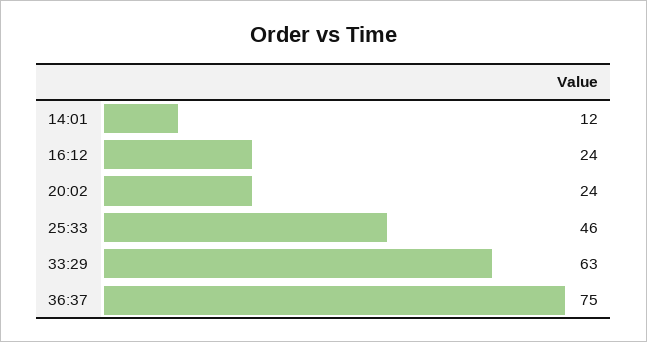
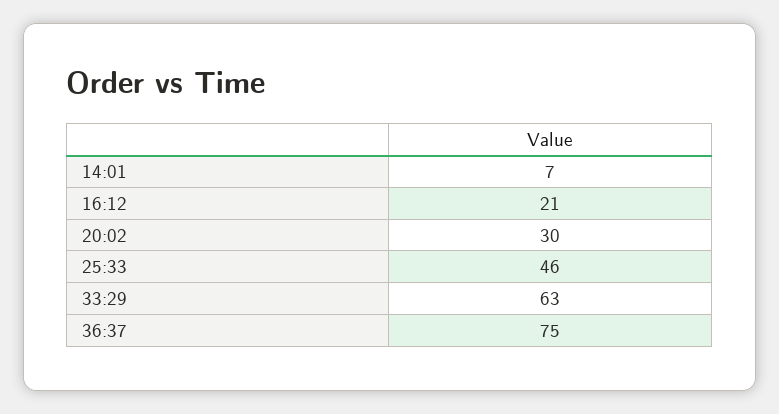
14:01: 12 -> 7
16:12: 24 -> 21
20:02: 24 -> 30

